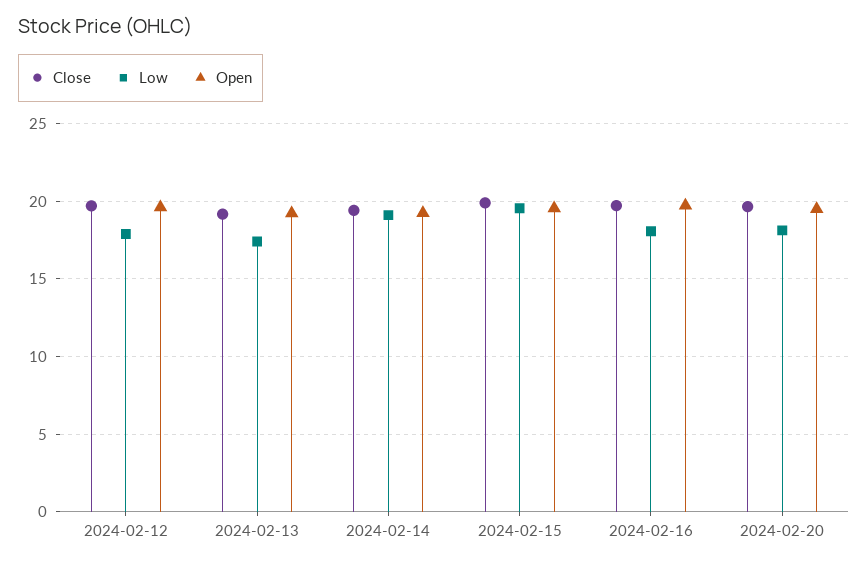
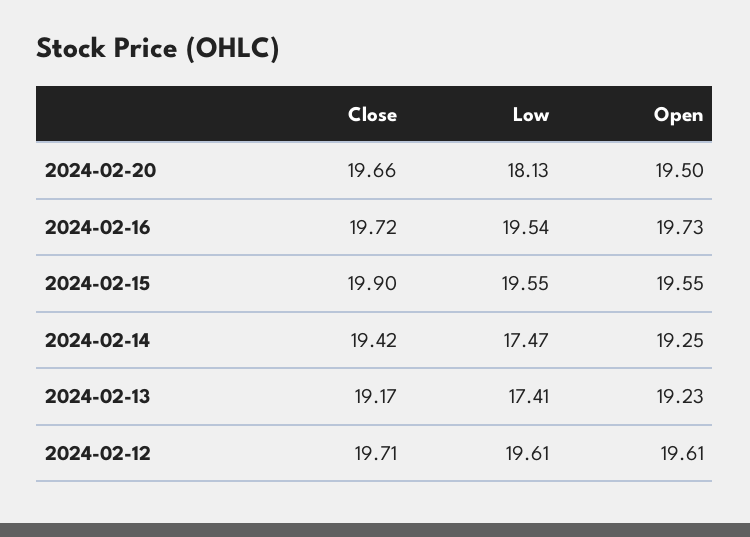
Low, 2024-02-12: 18 -> 19.61
Low, 2024-02-14: 19 -> 17.47
Low, 2024-02-16: 18 -> 19.54

